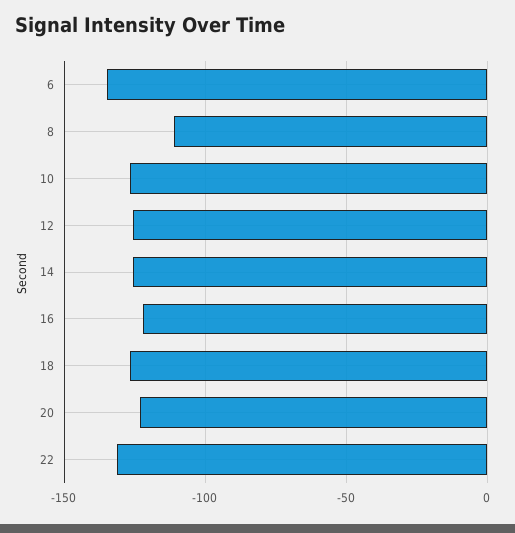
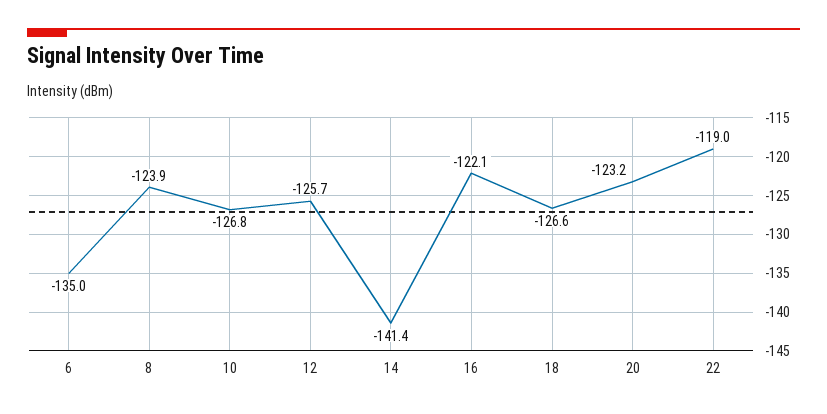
8: -110 -> -123.9
14: -125 -> -141.4
22: -130 -> -119

